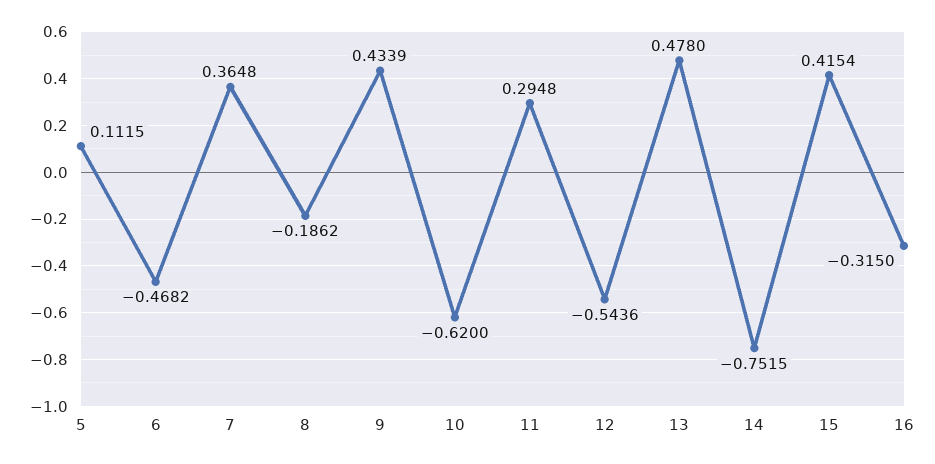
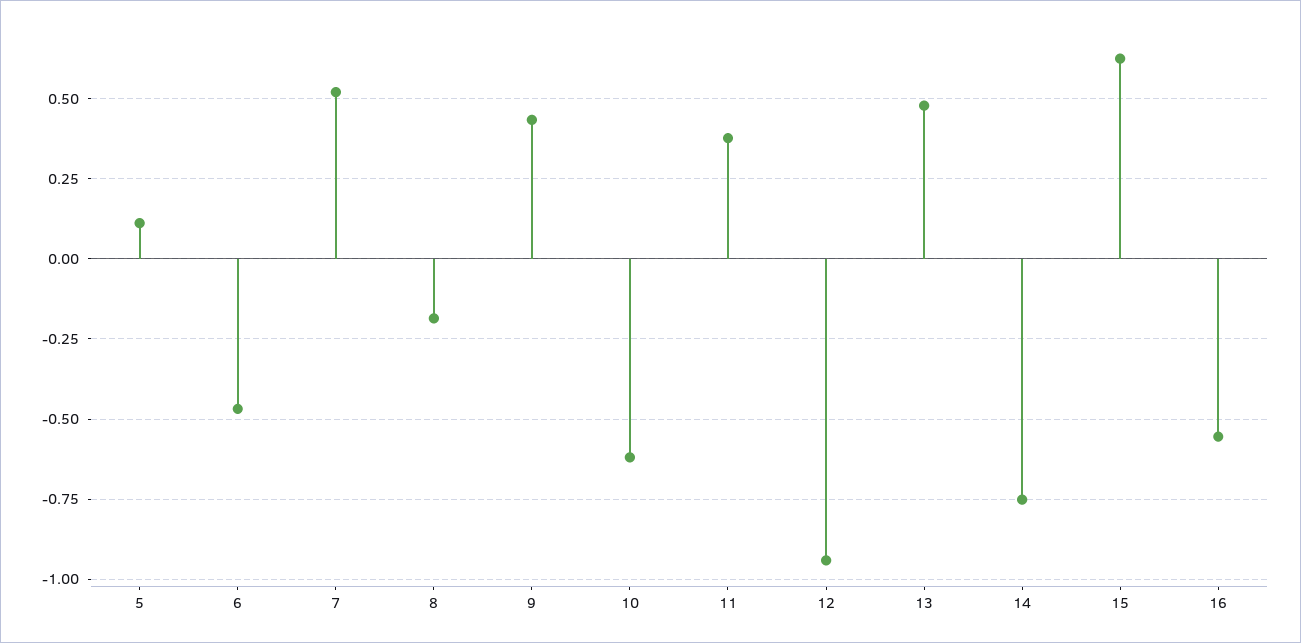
7: 0.3648 -> 0.525
11: 0.2948 -> 0.375
12: -0.5436 -> -0.95
15: 0.4154 -> 0.625
16: -0.315 -> -0.55

